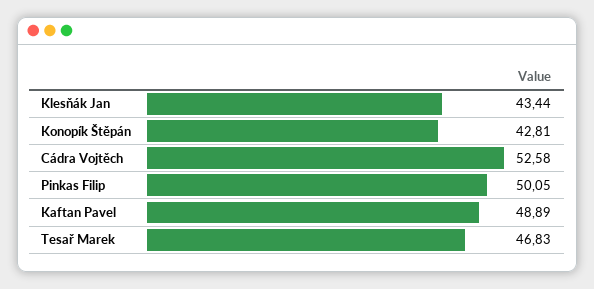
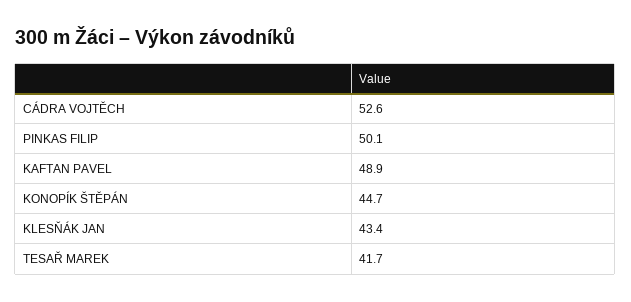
Konopík Štěpán: 42.81 -> 44.7
Tesař Marek: 46.83 -> 41.7

